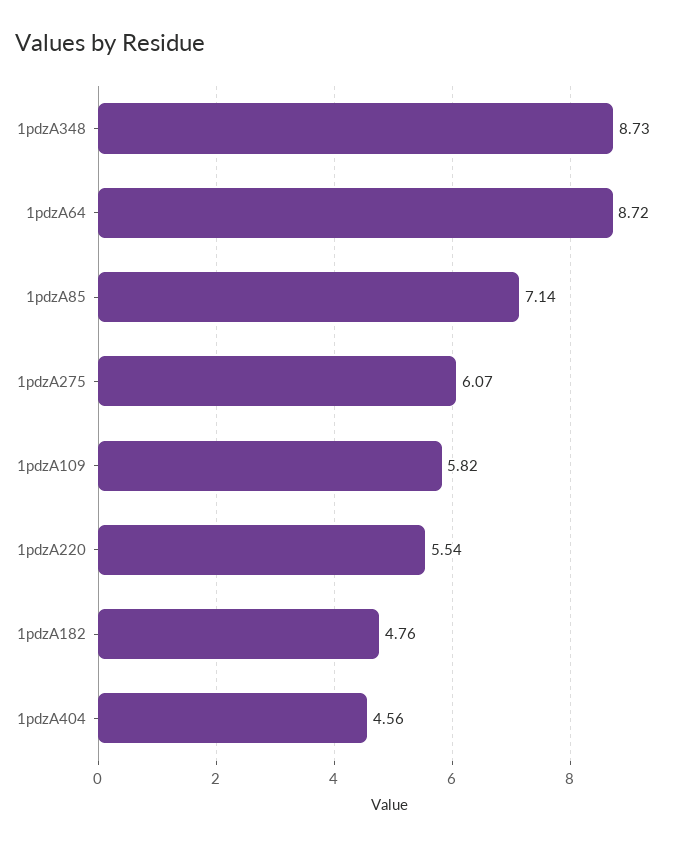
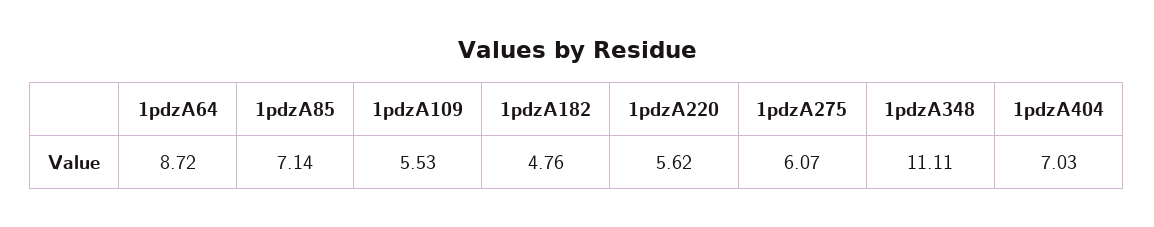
1pdzA348: 8.73 -> 11.11
1pdzA109: 5.82 -> 5.53
1pdzA220: 5.54 -> 5.62
1pdzA404: 4.56 -> 7.03

